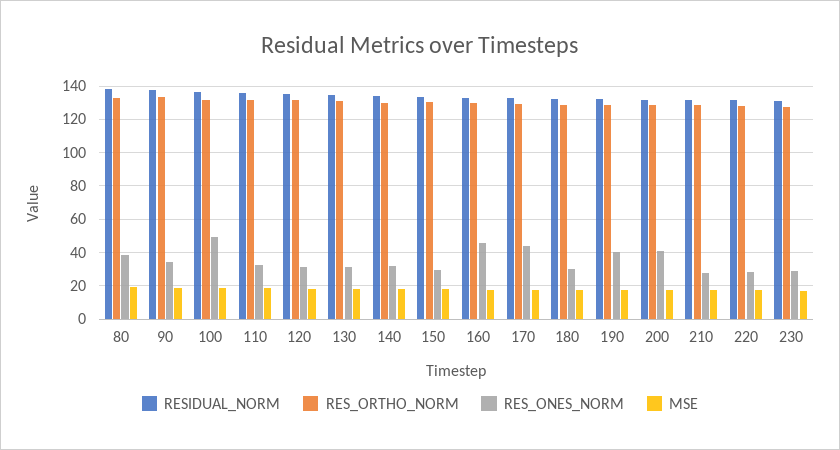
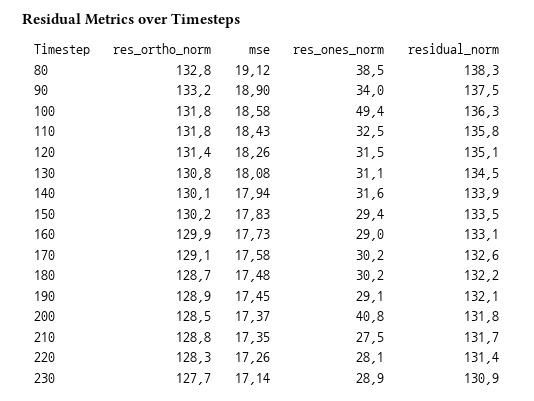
RES_ONES_NORM, 160: 45 -> 29
RES_ONES_NORM, 170: 45 -> 30.2
RES_ONES_NORM, 190: 40 -> 29.1

